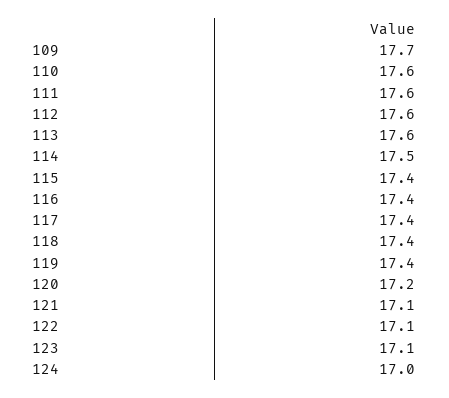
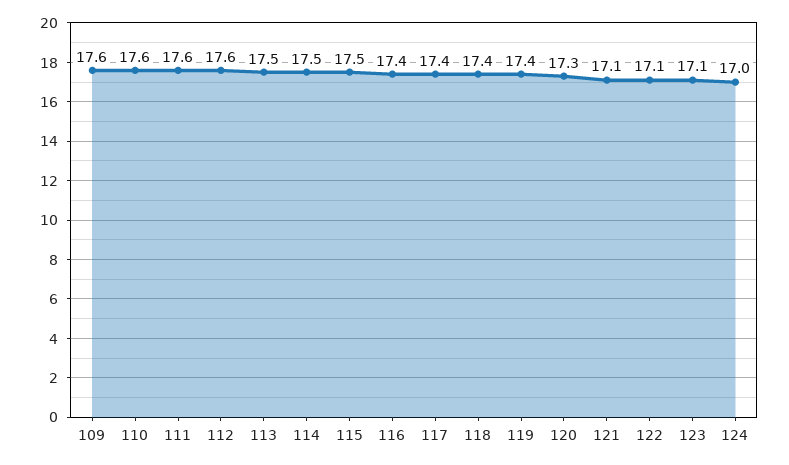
109: 17.7 -> 17.6
113: 17.6 -> 17.5
115: 17.4 -> 17.5
120: 17.2 -> 17.3

